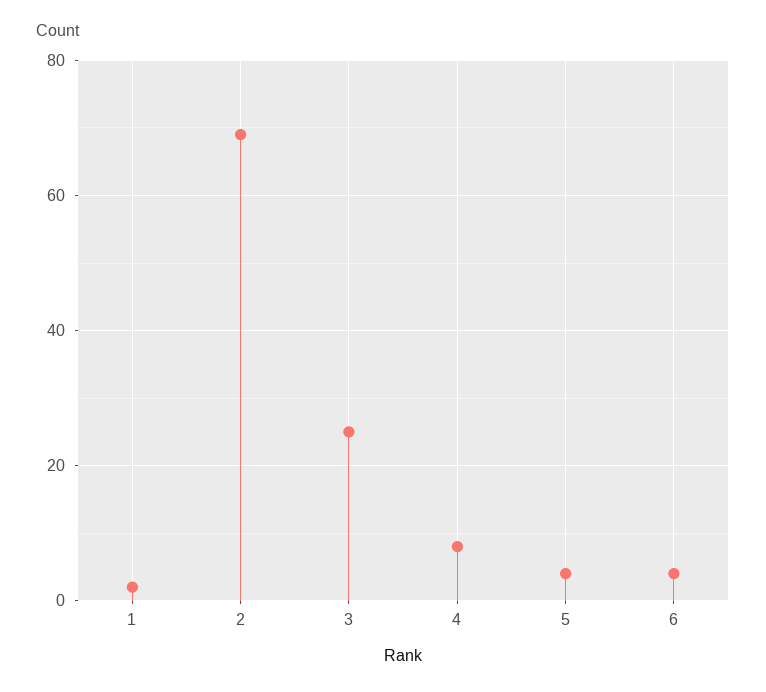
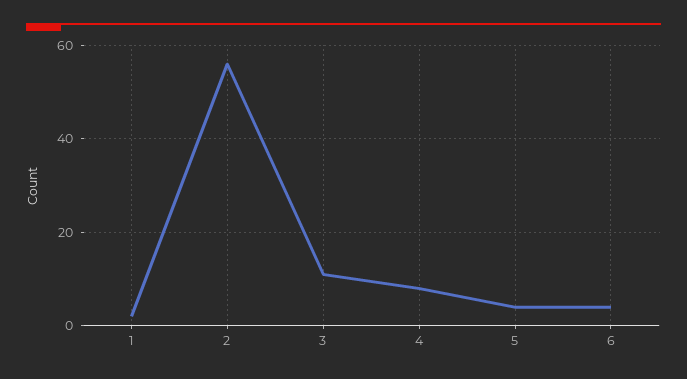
2: 70 -> 55
3: 25 -> 10

